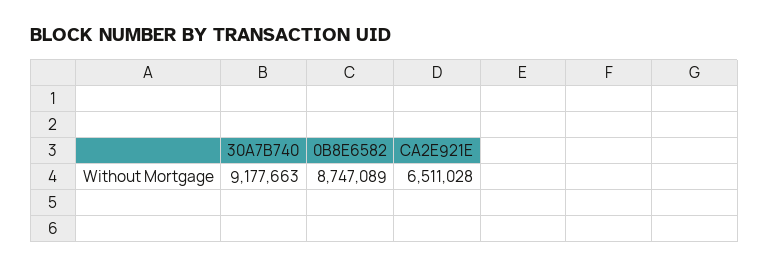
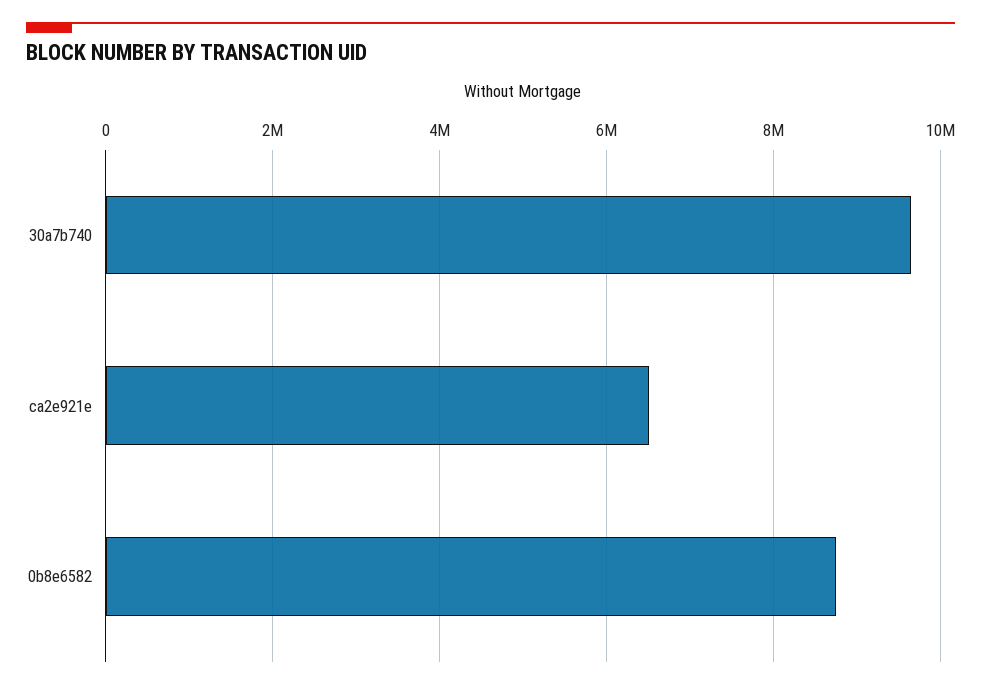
30A7B740: 9177663 -> 9600000

